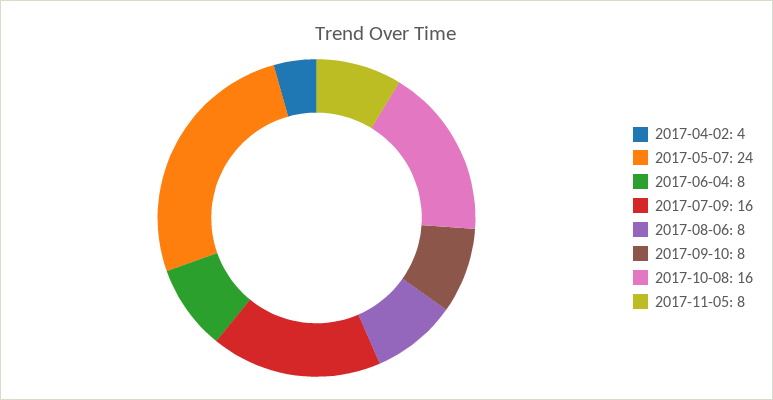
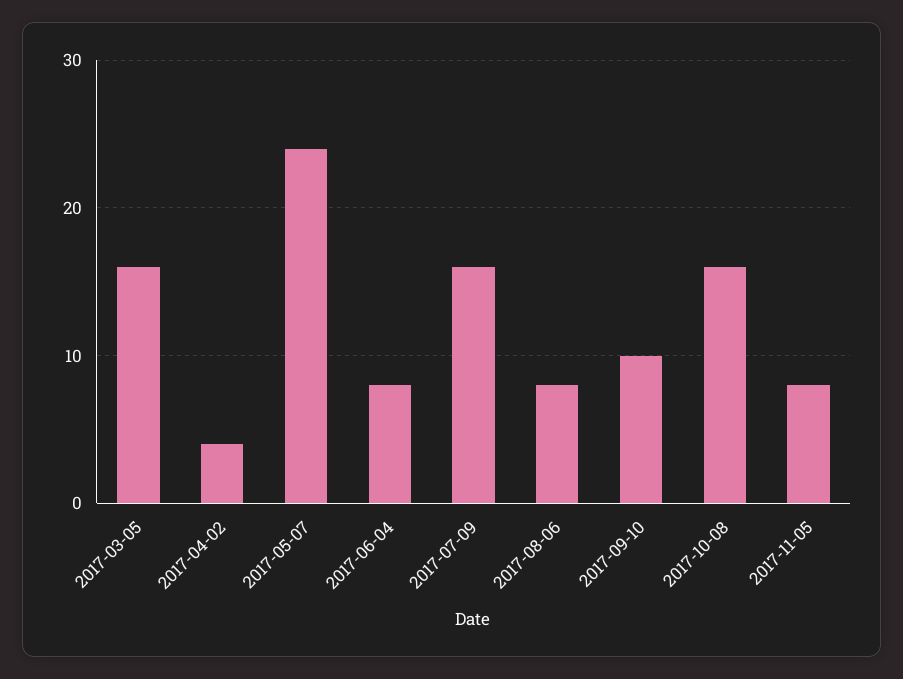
2017-09-10: 8 -> 10
2017-03-05: none -> 16

